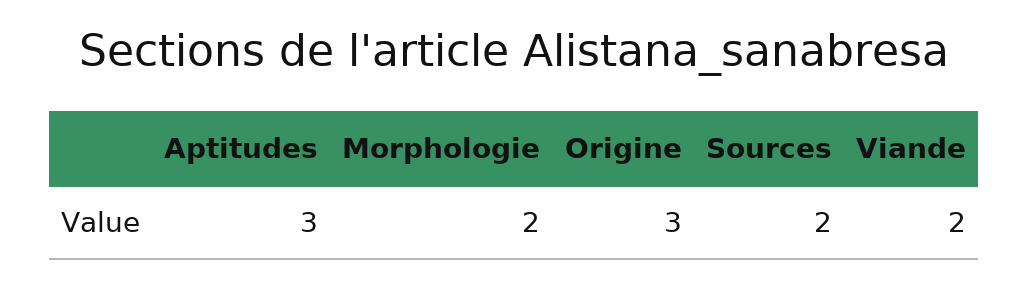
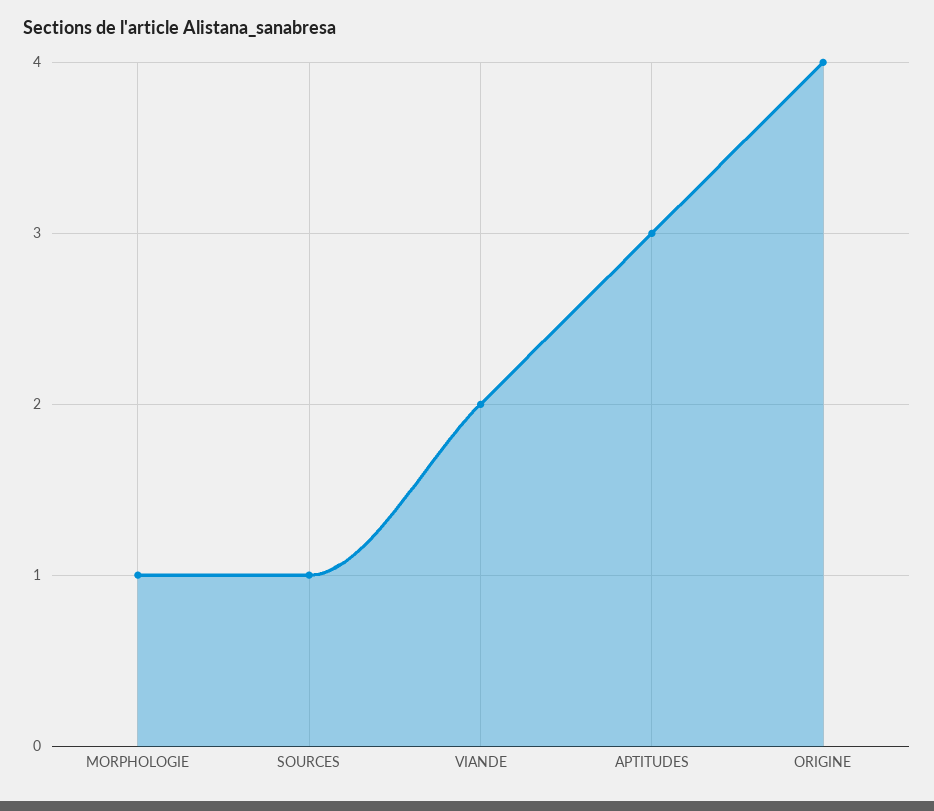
Morphologie: 2 -> 1
Origine: 3 -> 4
Sources: 2 -> 1

